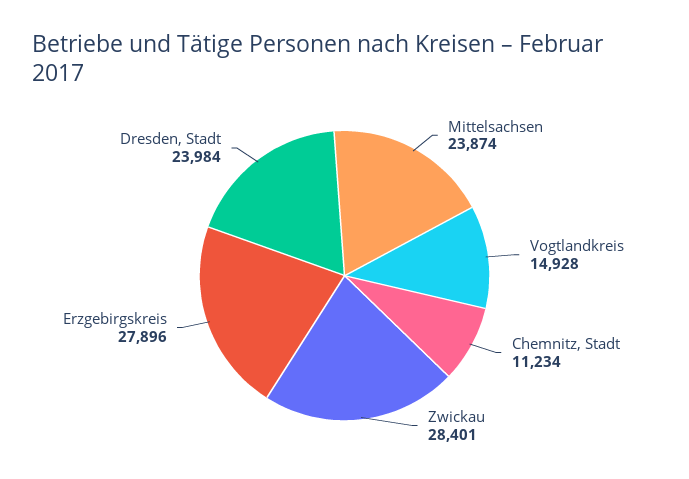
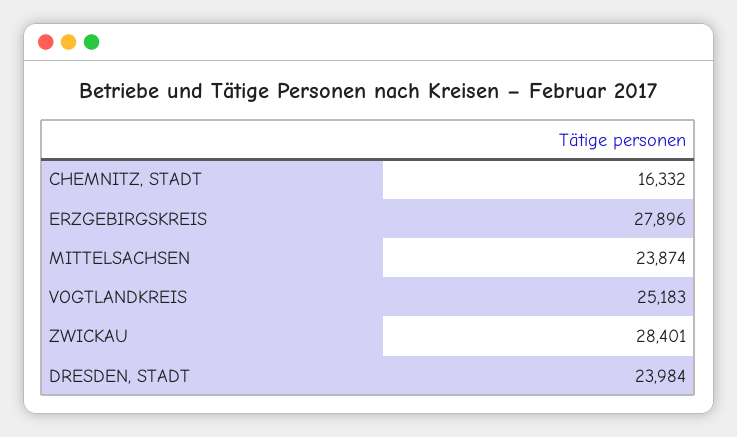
Vogtlandkreis: 14928 -> 25183
Chemnitz, Stadt: 11234 -> 16332

